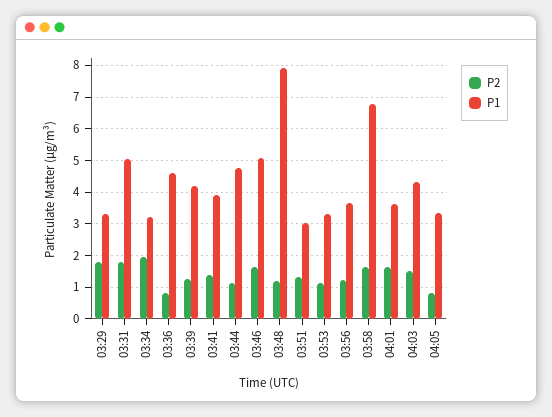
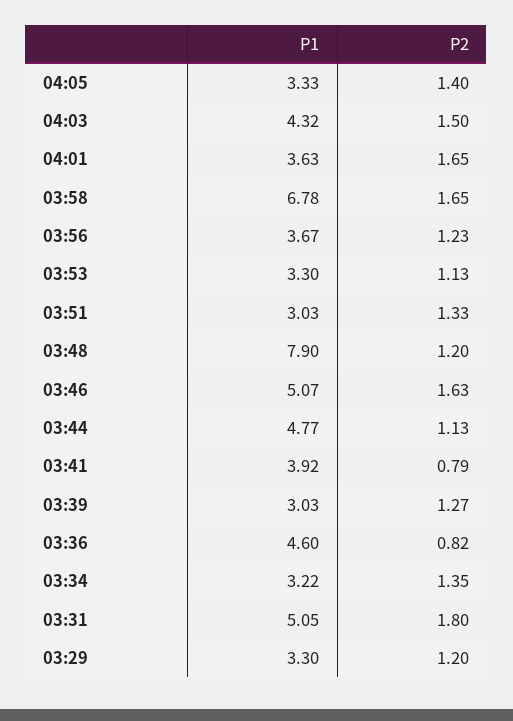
P2, 03:29: 1.8 -> 1.2
P2, 03:34: 2 -> 1.35
P1, 03:39: 4.2 -> 3.03
P2, 03:41: 1.4 -> 0.79
P2, 04:05: 0.8 -> 1.4

